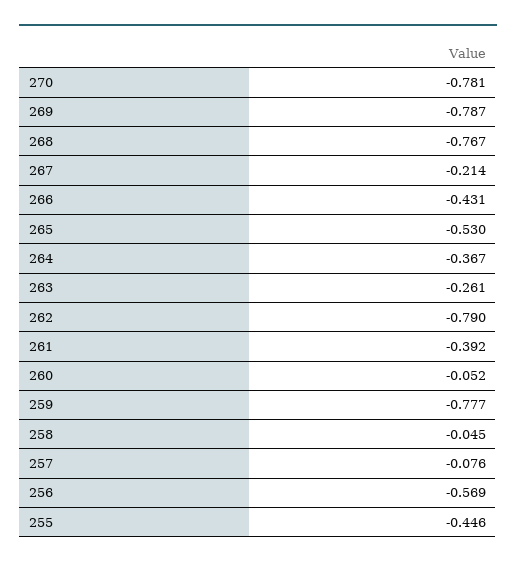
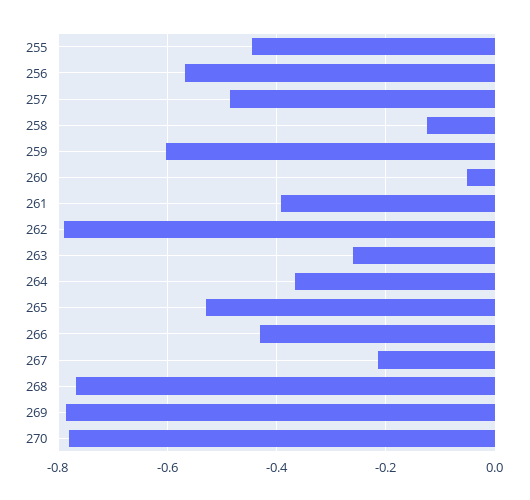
259: -0.777 -> -0.6
258: -0.045 -> -0.12
257: -0.076 -> -0.48

